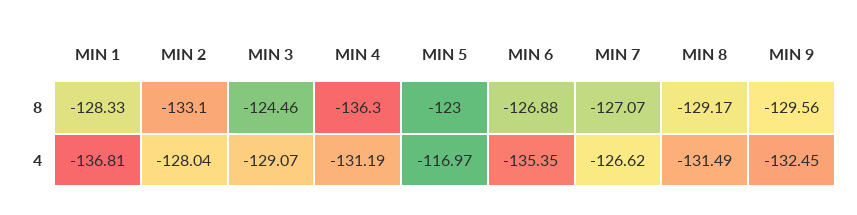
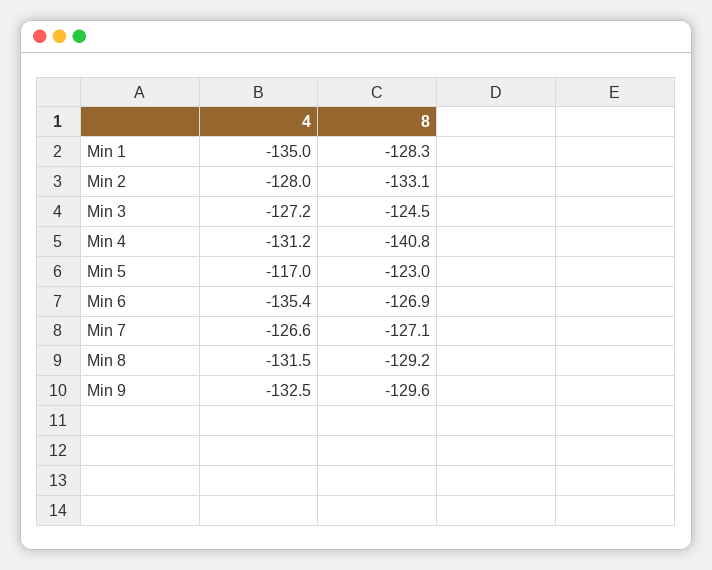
MIN 4, 8: -136.3 -> -140.8
MIN 1, 4: -136.81 -> -135
MIN 3, 4: -129.07 -> -127.2

